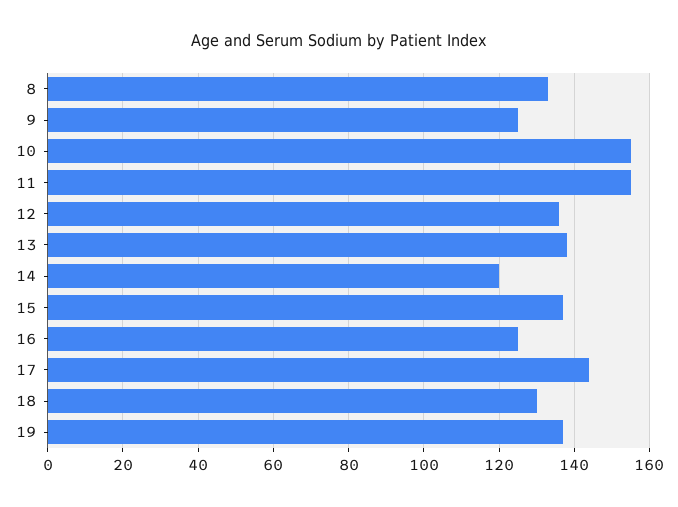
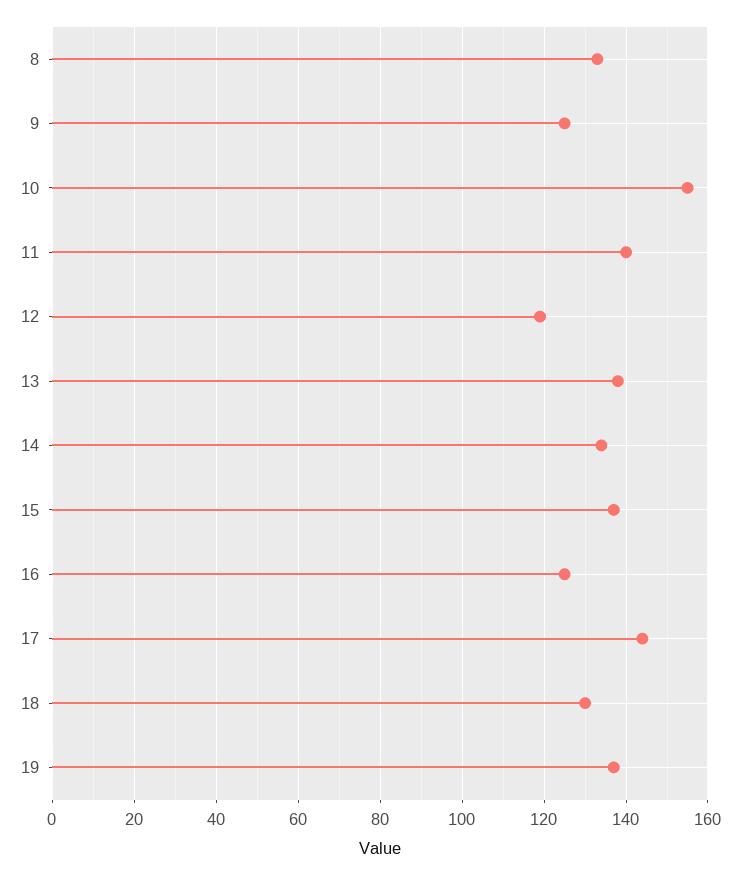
11: 155 -> 140
12: 135 -> 120
14: 120 -> 135

